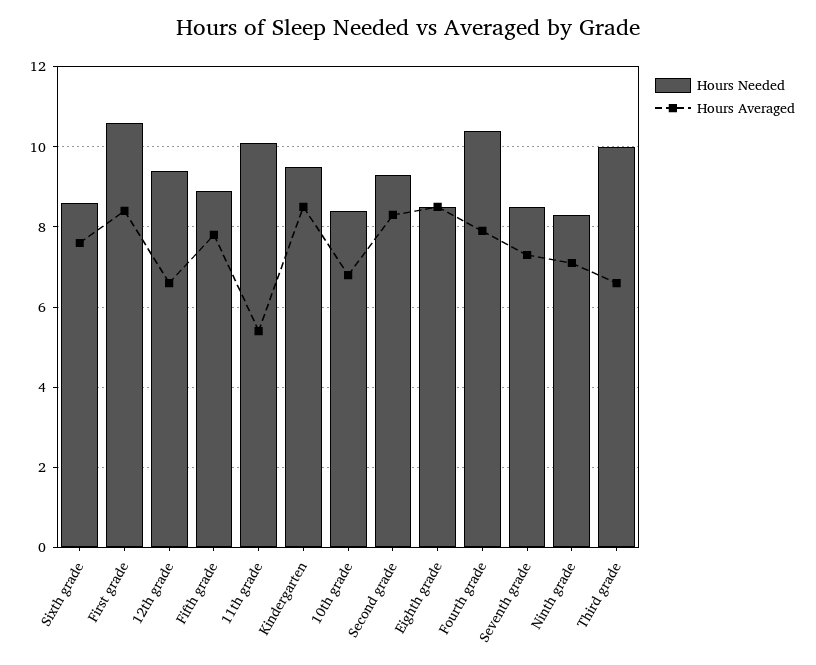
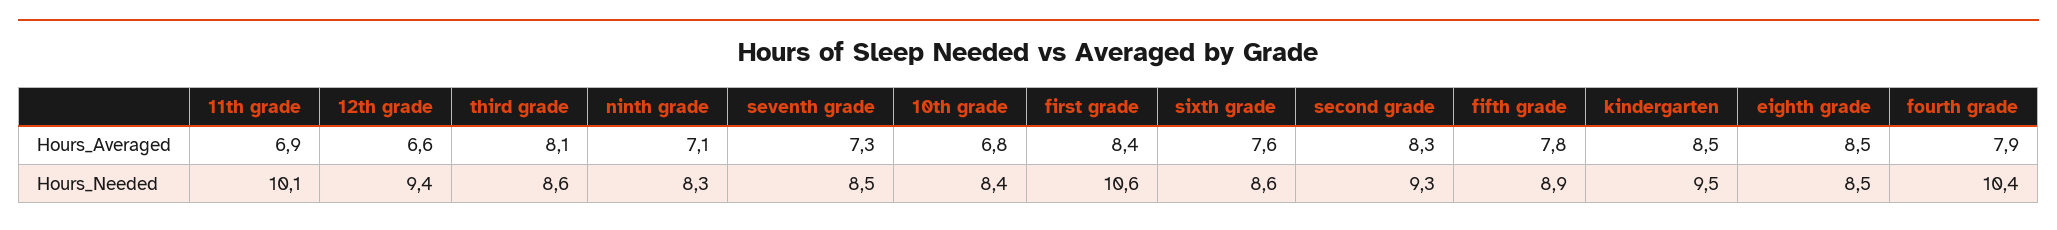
Hours Averaged, 11th grade: 5.5 -> 6.9
Hours Needed, Third grade: 10 -> 8.6
Hours Averaged, Third grade: 6.5 -> 8.1

